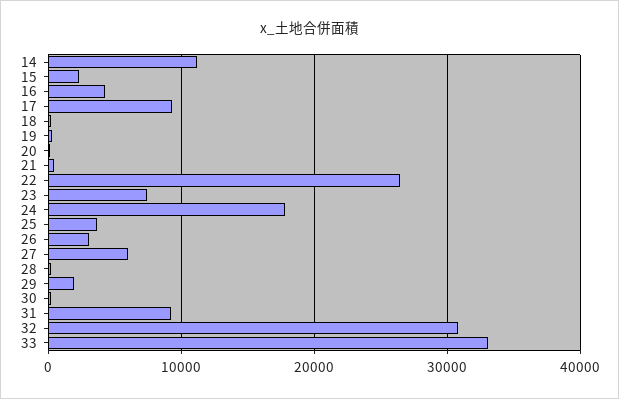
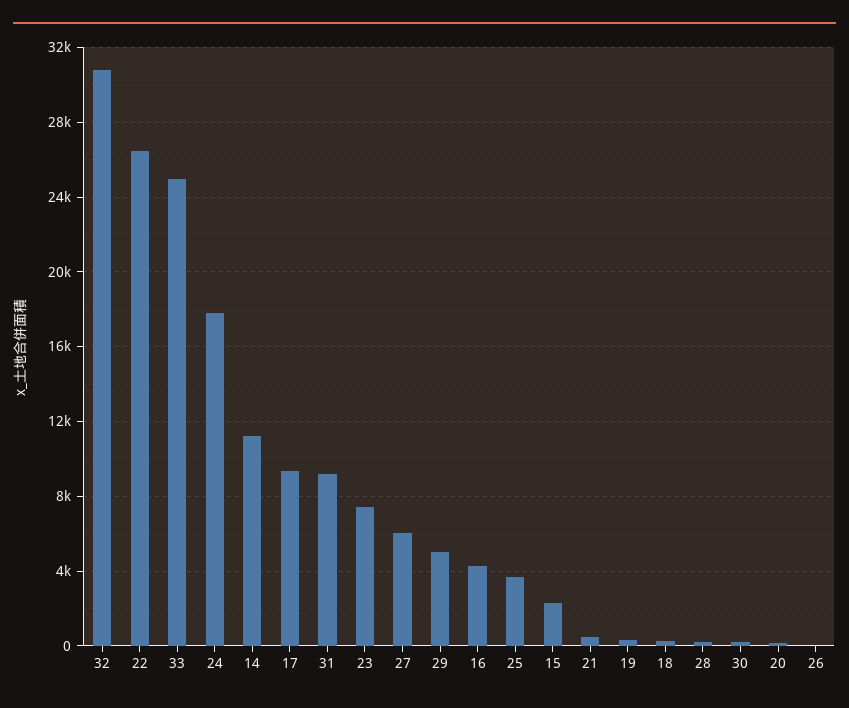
26: 3000 -> 0
29: 2000 -> 5000
33: 33000 -> 25000

